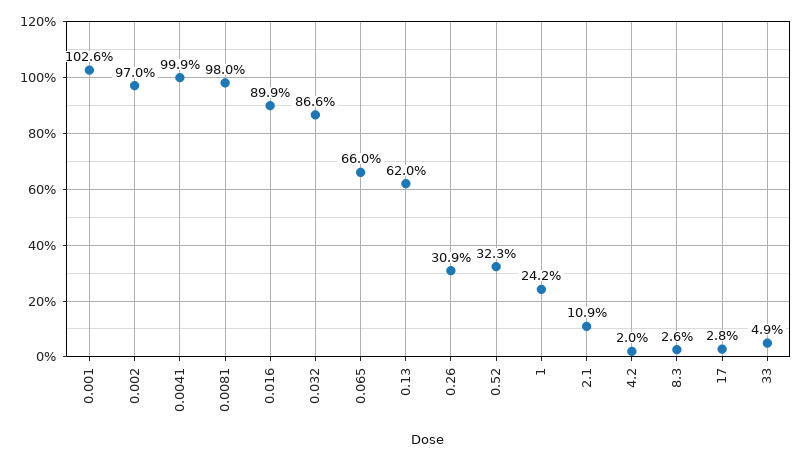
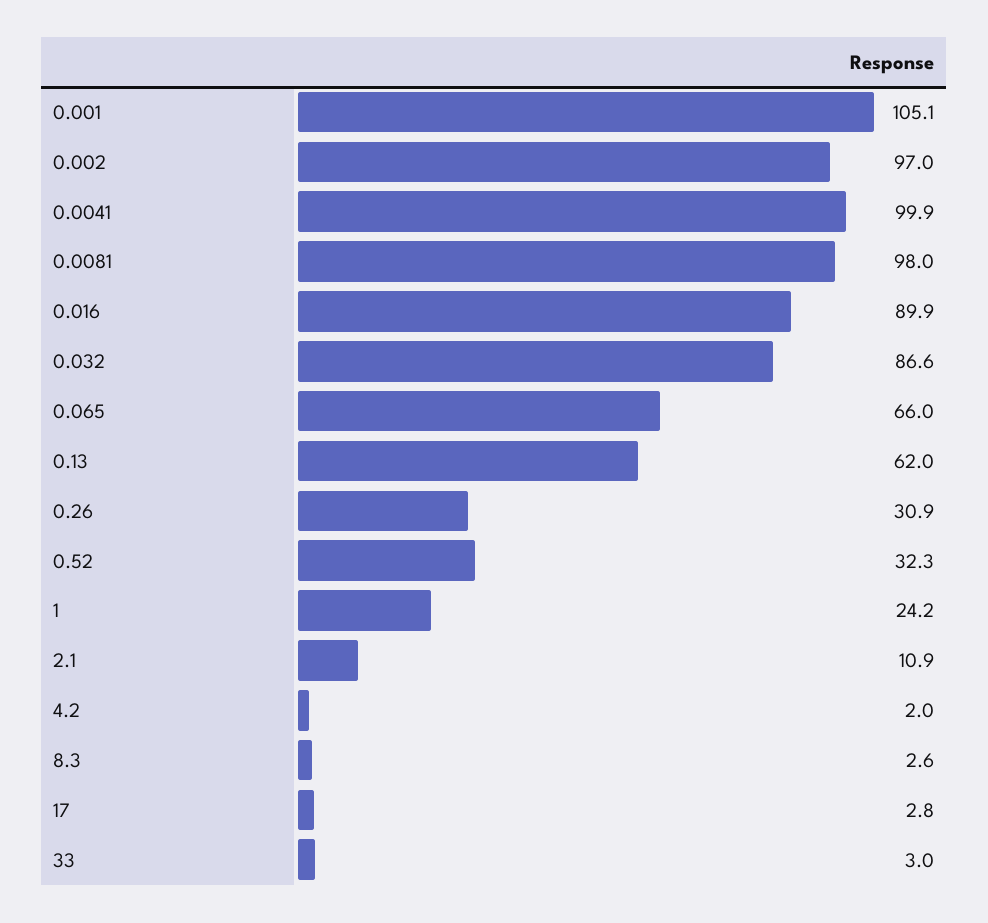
0.001: 102.6 -> 105.1
33: 4.9 -> 3

